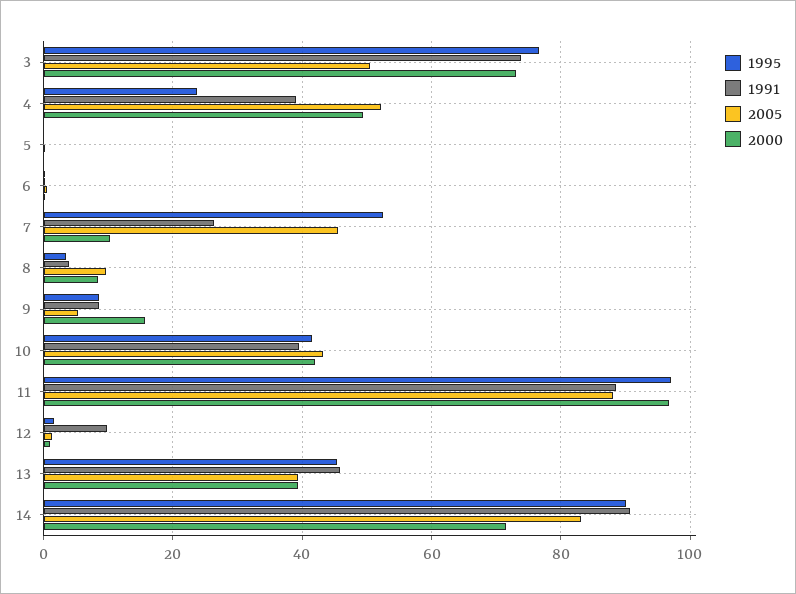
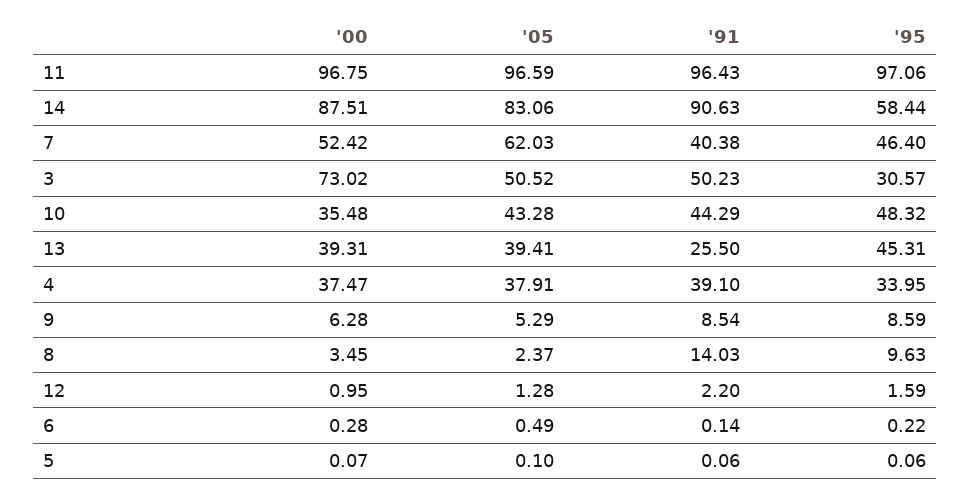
1995, 3: 76 -> 30.57
1991, 3: 74 -> 50.23
1995, 4: 24 -> 33.95
2005, 4: 52 -> 37.91
2000, 4: 50 -> 37.47
1995, 7: 52 -> 46.4
1991, 7: 26 -> 40.38
2005, 7: 46 -> 62.03
2000, 7: 10 -> 52.42
1995, 8: 4 -> 9.63
1991, 8: 4 -> 14.03
2005, 8: 10 -> 2.37
2000, 8: 8 -> 3.45
2000, 9: 16 -> 6.28
1995, 10: 42 -> 48.32
1991, 10: 40 -> 44.29
2000, 10: 42 -> 35.48
1991, 11: 88 -> 96.43
2005, 11: 88 -> 96.59
1991, 12: 10 -> 2.2
1991, 13: 46 -> 25.5
1995, 14: 90 -> 58.44
2000, 14: 72 -> 87.51

